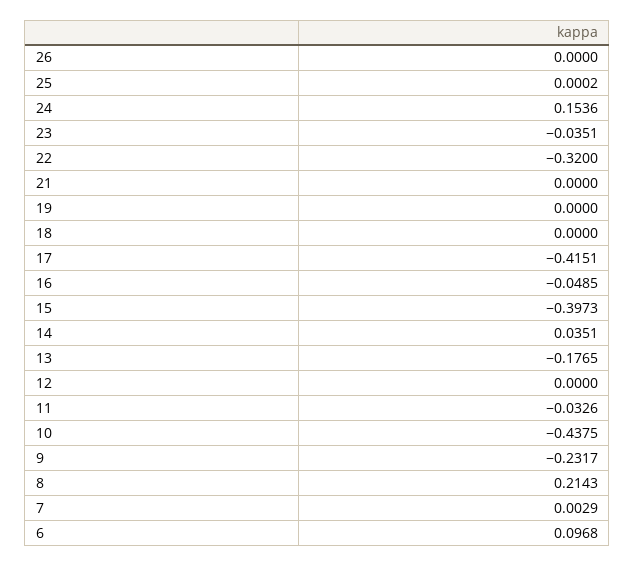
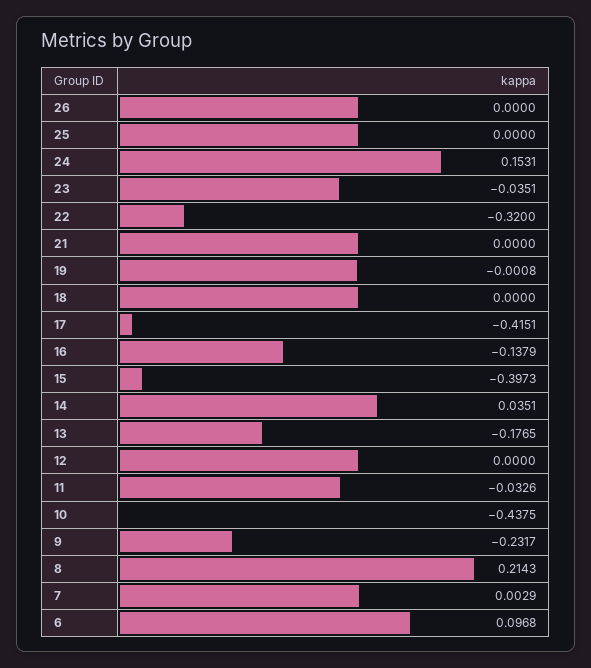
25: 0.0002 -> 0
24: 0.1536 -> 0.1531
19: 0 -> -0.0008
16: -0.0485 -> -0.1379

